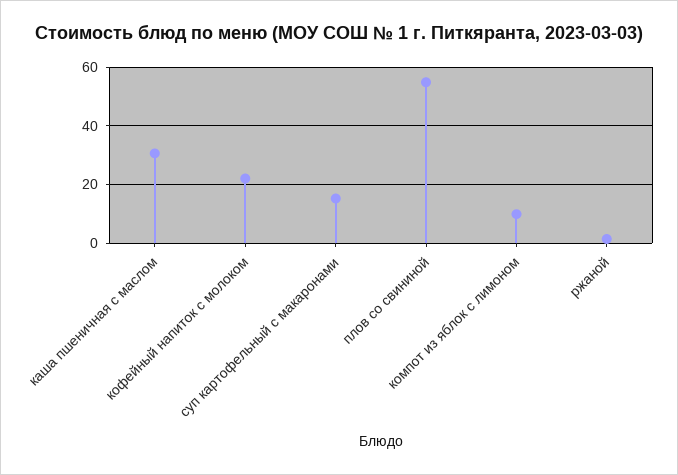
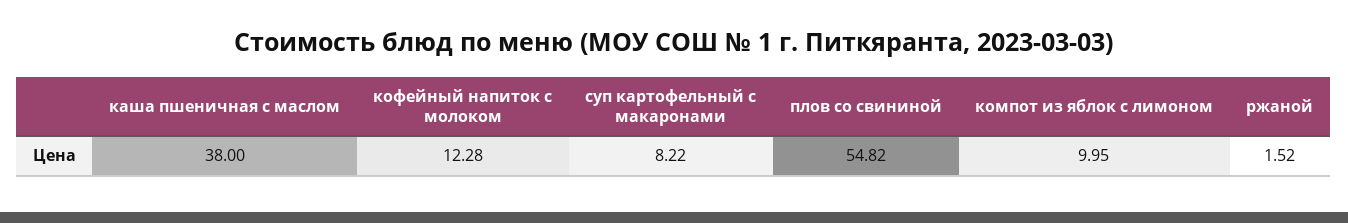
каша пшеничная с маслом: 30 -> 38
кофейный напиток с молоком: 22.5 -> 12.28
суп картофельный с макаронами: 15 -> 8.22

